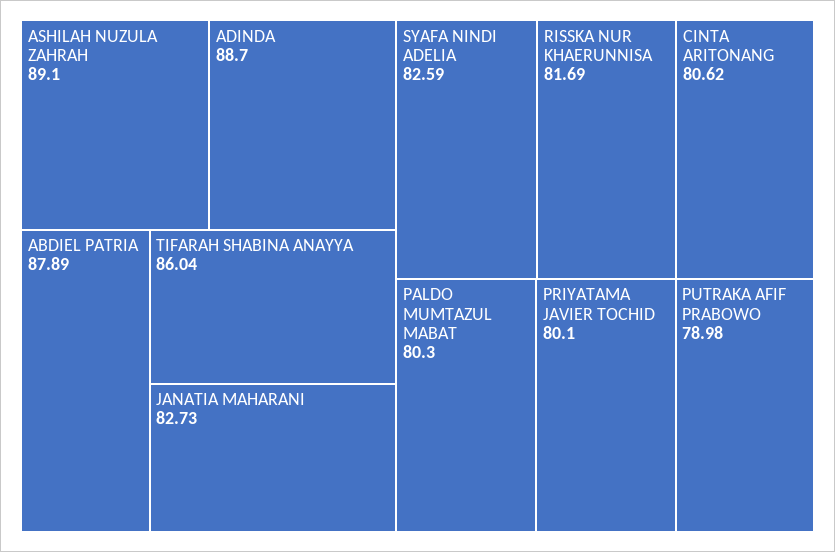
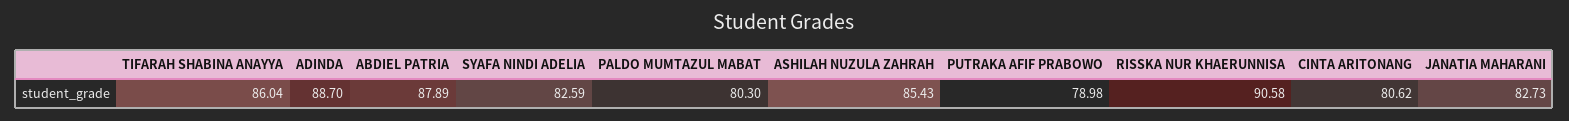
ASHILAH NUZULA ZAHRAH: 89.1 -> 85.43
RISSKA NUR KHAERUNNISA: 81.69 -> 90.58
PRIYATAMA JAVIER TOCHID: 80.1 -> none

